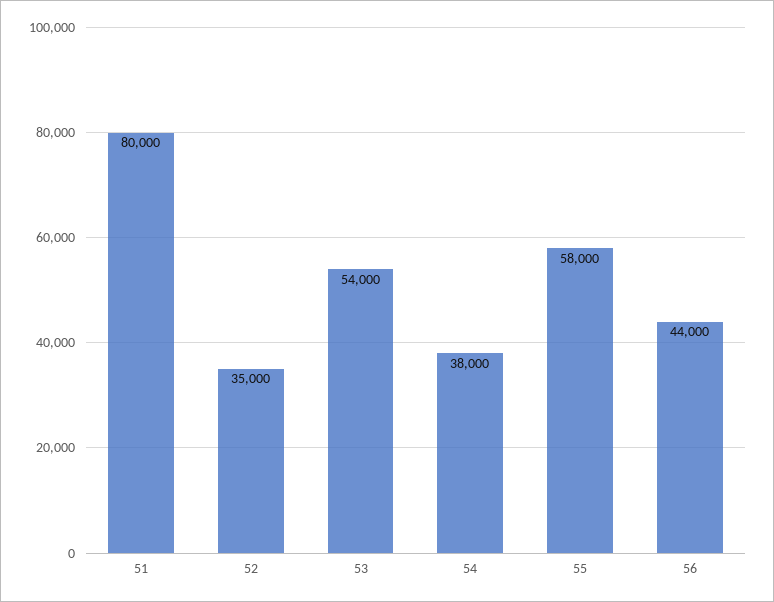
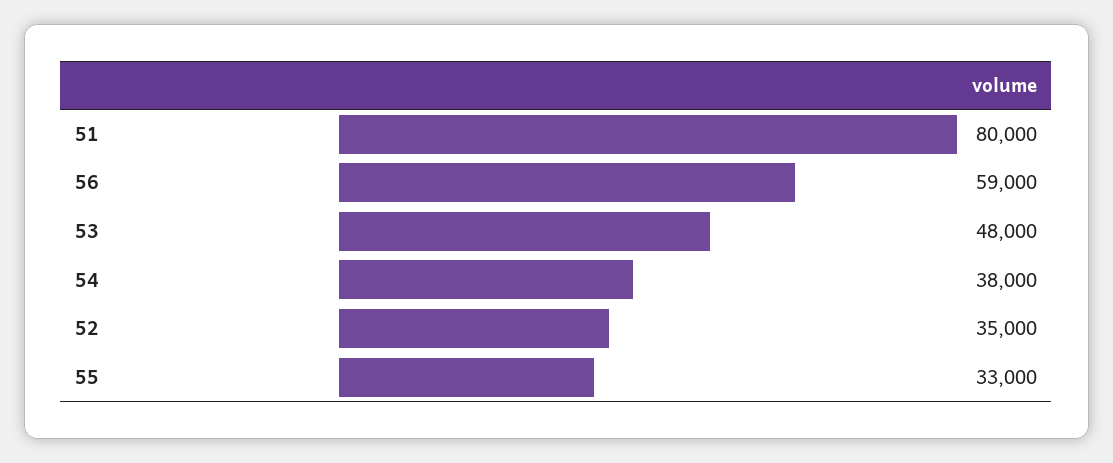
53: 54000 -> 48000
55: 58000 -> 33000
56: 44000 -> 59000

